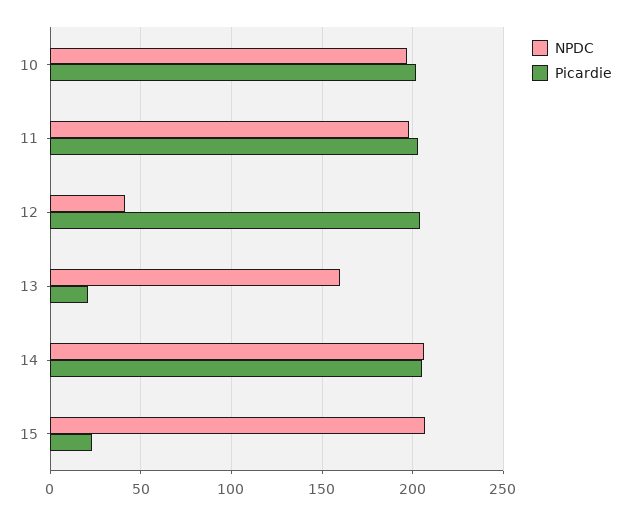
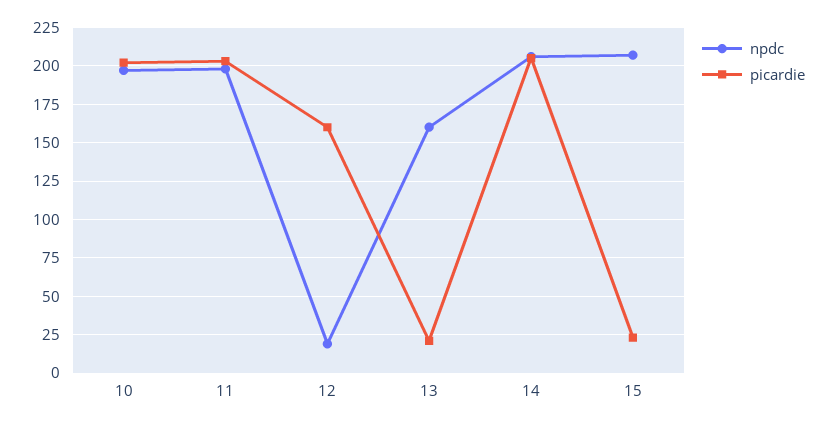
NPDC, 12: 40 -> 20
Picardie, 12: 205 -> 160

